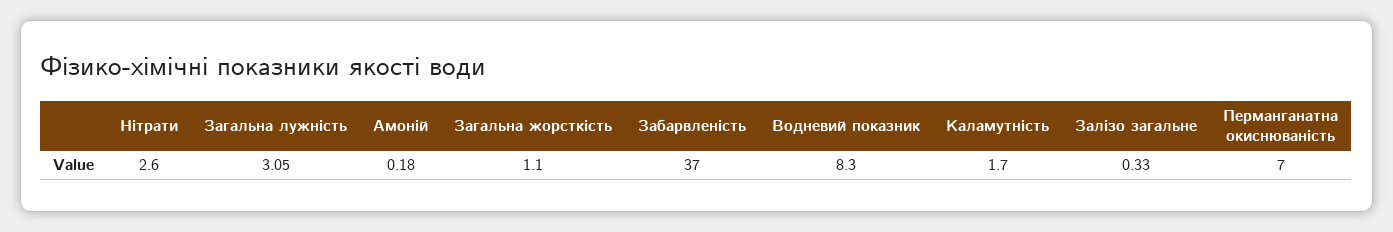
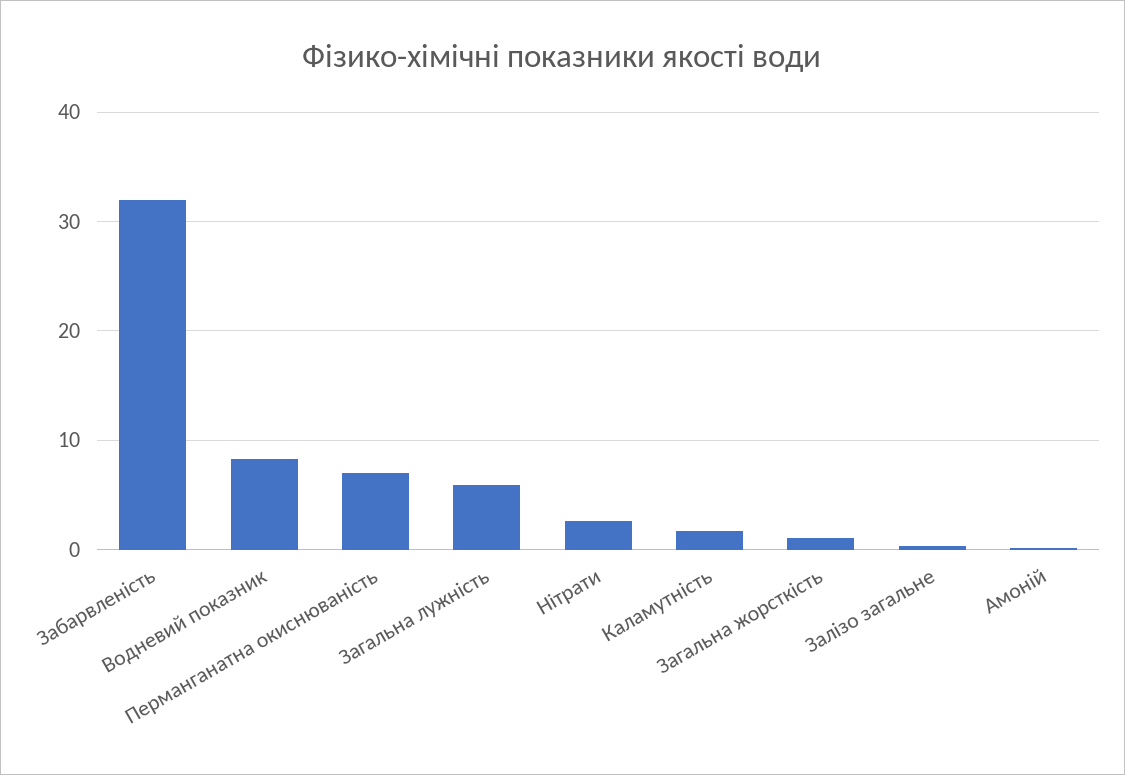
Загальна лужність: 3.05 -> 6
Забарвленість: 37 -> 32

